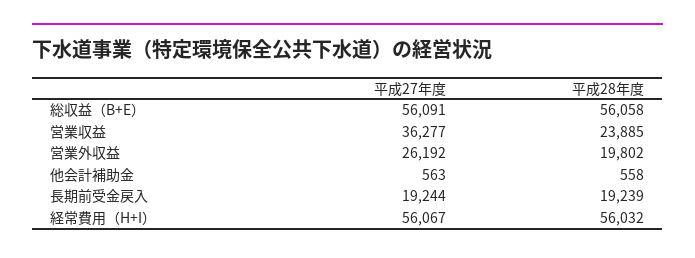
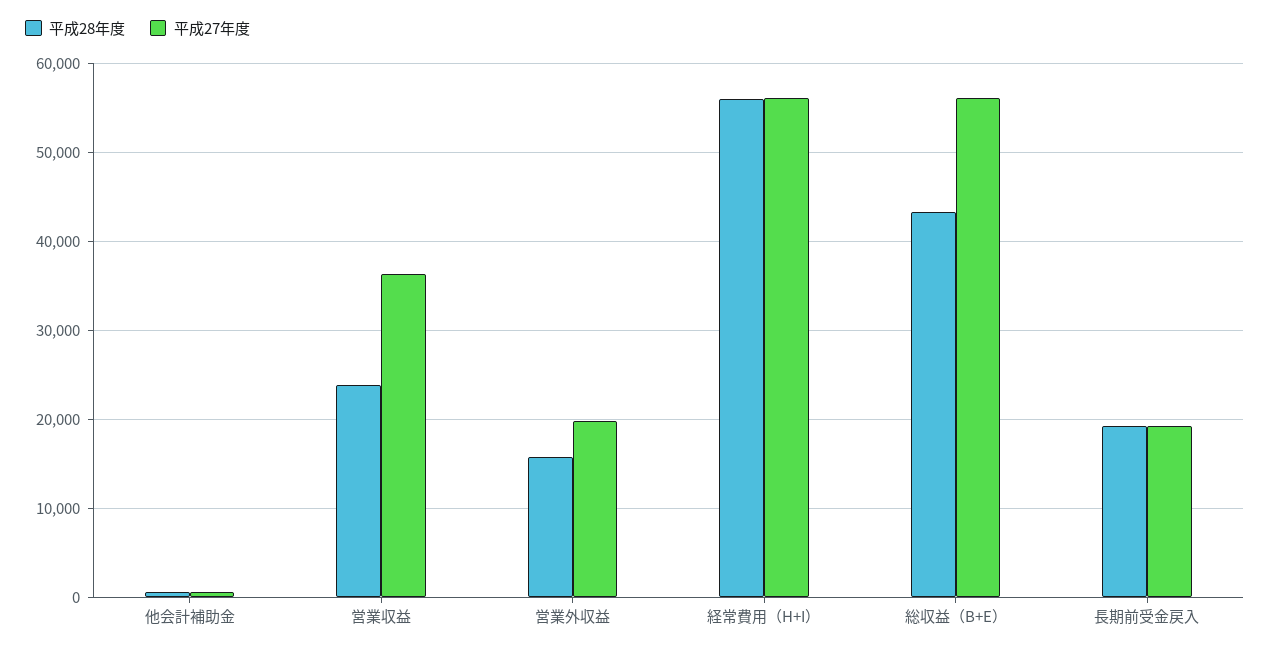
平成28年度, 総収益（B+E）: 56058 -> 43000
平成27年度, 営業外収益: 26192 -> 20000
平成28年度, 営業外収益: 19802 -> 16000

